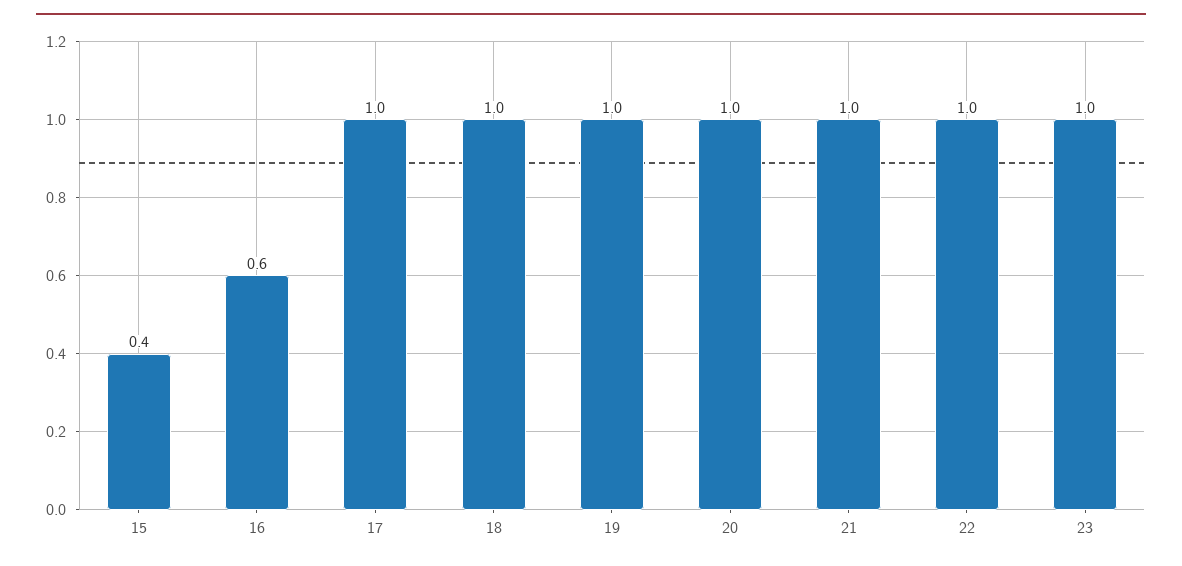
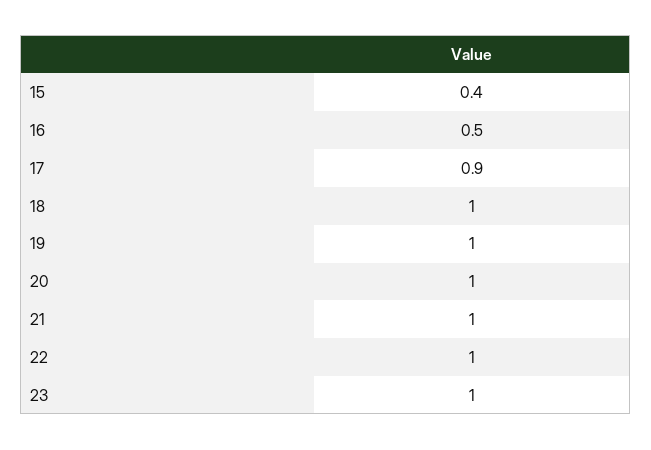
16: 0.6 -> 0.5
17: 1 -> 0.9

